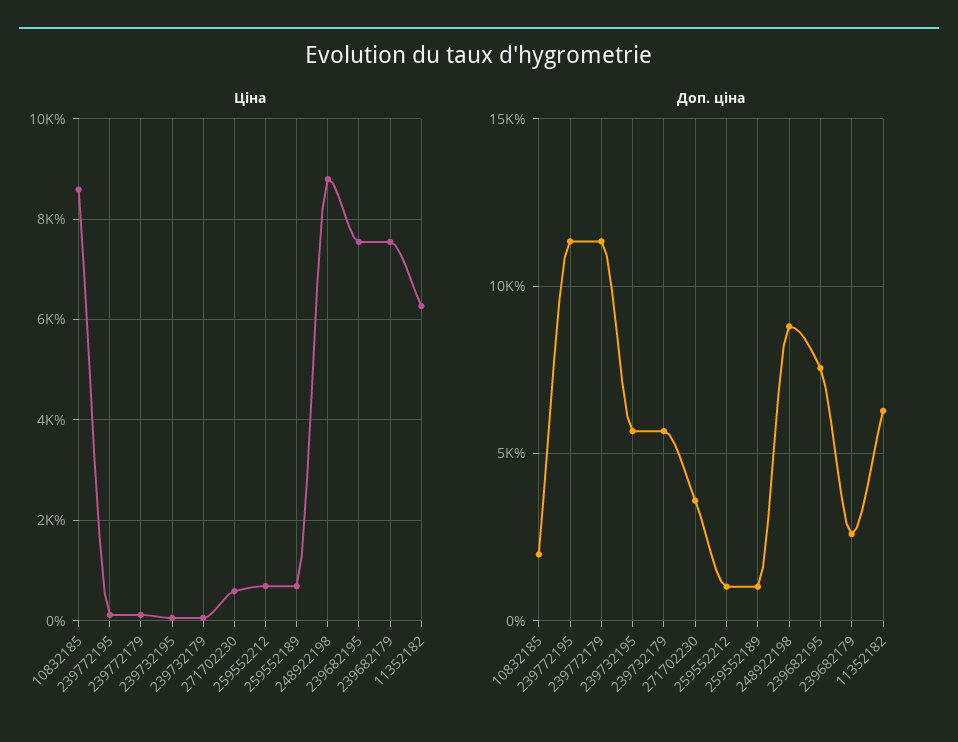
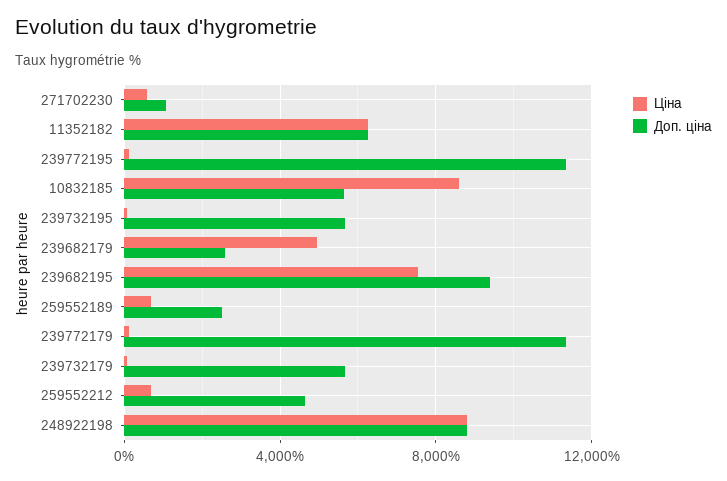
Ціна, 239682179: 7600 -> 5000
Доп. ціна, 10832185: 2000 -> 5500
Доп. ціна, 271702230: 3500 -> 1000
Доп. ціна, 259552212: 1000 -> 4500
Доп. ціна, 259552189: 1000 -> 2500
Доп. ціна, 239682195: 7500 -> 9500

